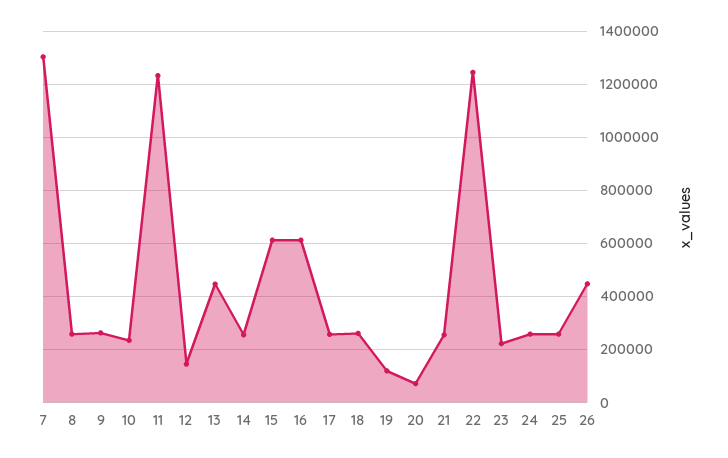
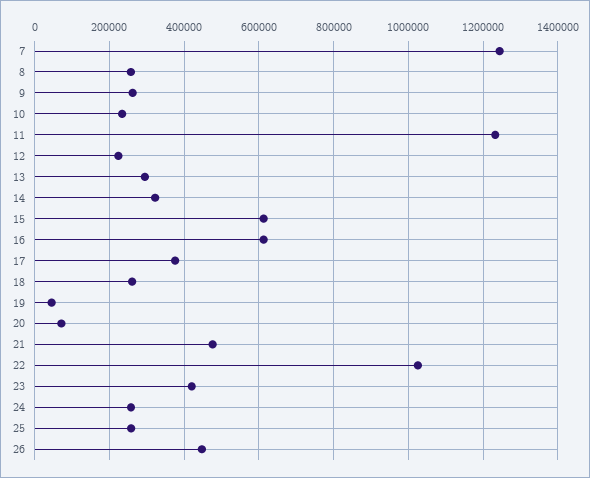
7: 1300000 -> 1240000
12: 150000 -> 220000
13: 450000 -> 300000
14: 250000 -> 320000
17: 250000 -> 380000
19: 125000 -> 40000
21: 250000 -> 480000
22: 1250000 -> 1020000
23: 225000 -> 420000

